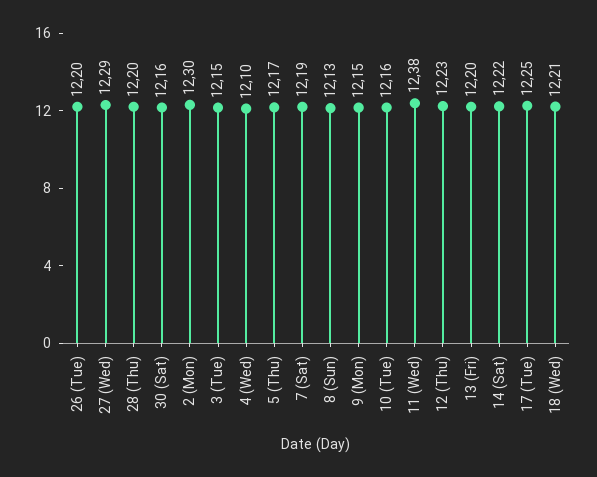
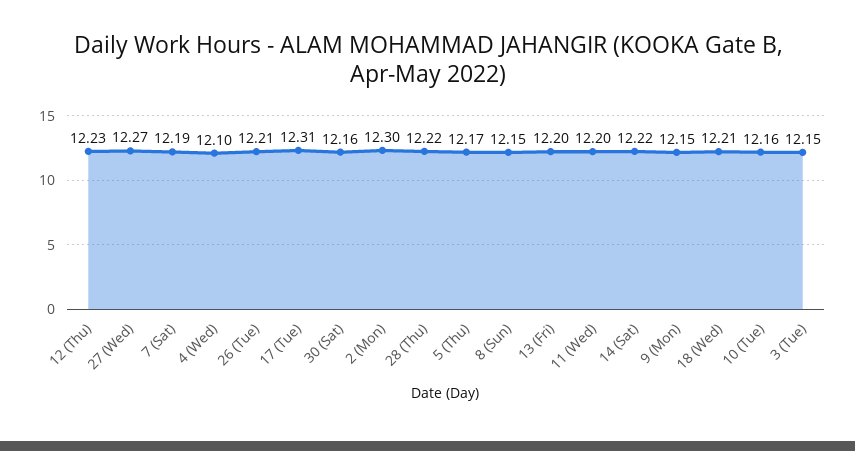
26 (Tue): 12.2 -> 12.21
27 (Wed): 12.29 -> 12.27
28 (Thu): 12.2 -> 12.22
8 (Sun): 12.13 -> 12.15
11 (Wed): 12.38 -> 12.2
17 (Tue): 12.25 -> 12.31

